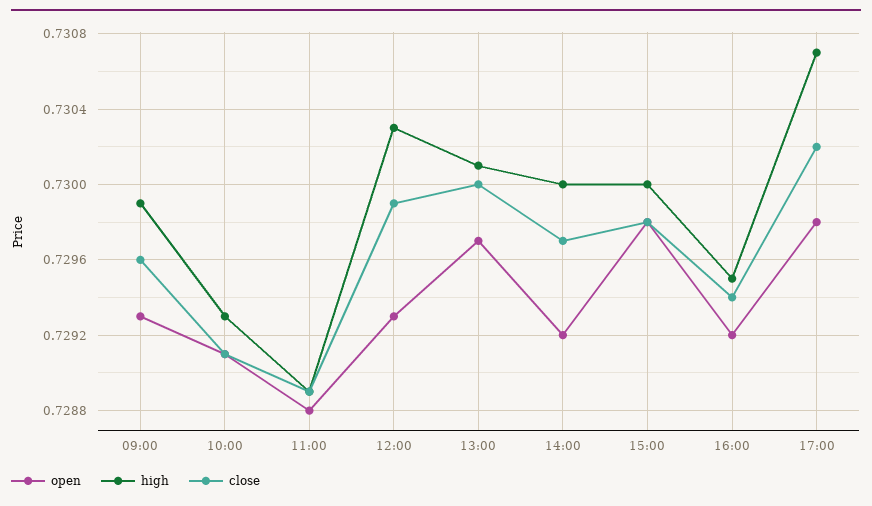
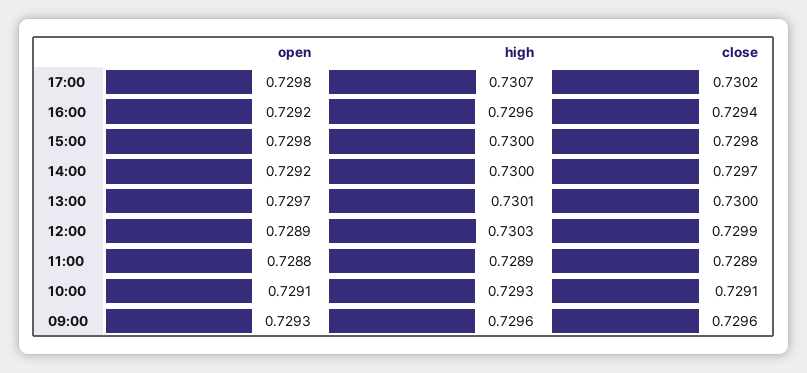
high, 09:00: 0.7299 -> 0.7296
open, 12:00: 0.7293 -> 0.7289
high, 16:00: 0.7295 -> 0.7296

